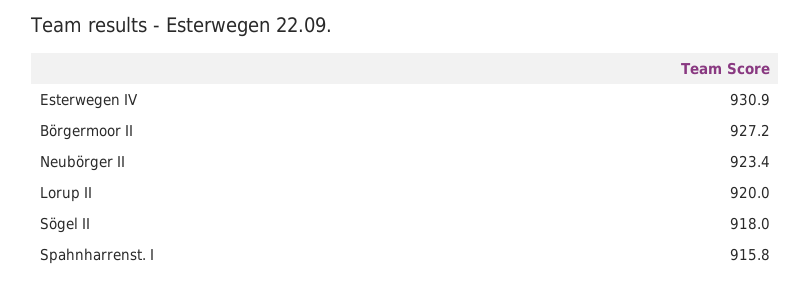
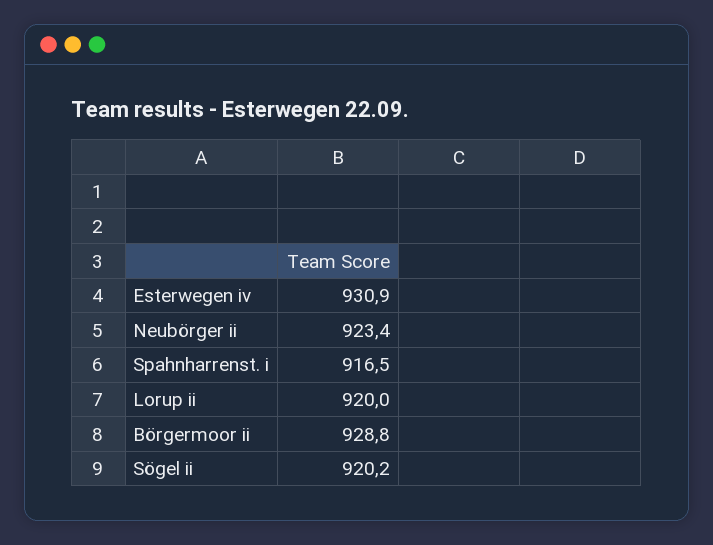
Börgermoor II: 927.2 -> 928.8
Sögel II: 918 -> 920.2
Spahnharrenst. I: 915.8 -> 916.5

